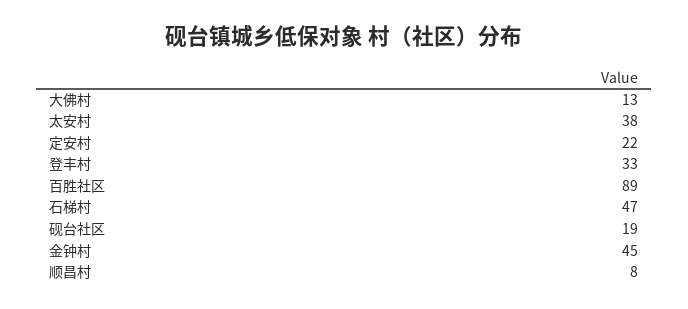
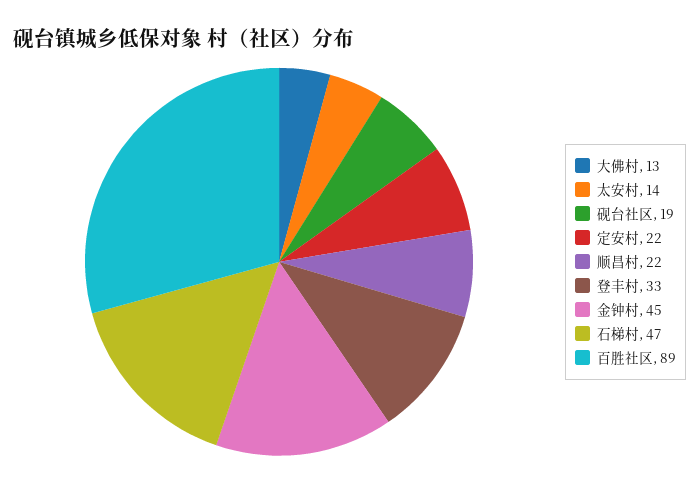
太安村: 38 -> 14
顺昌村: 8 -> 22

